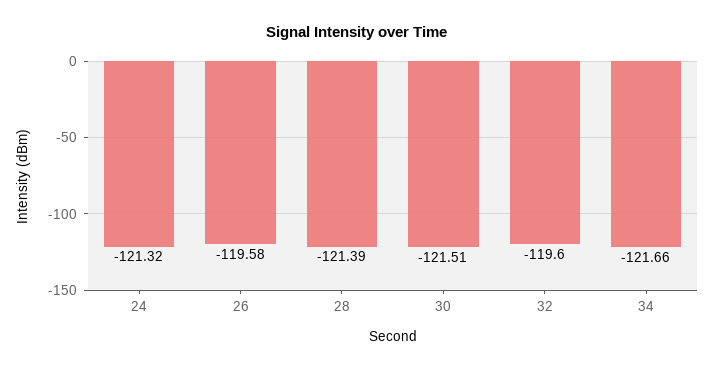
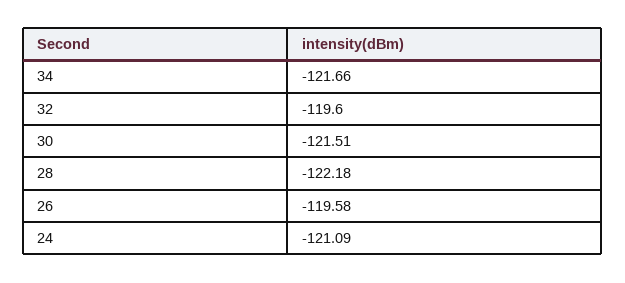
24: -121.32 -> -121.09
28: -121.39 -> -122.18

